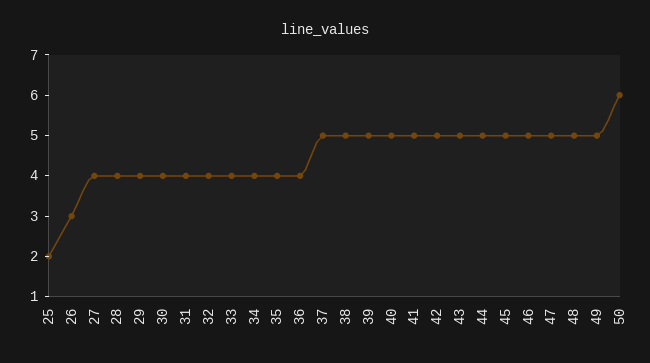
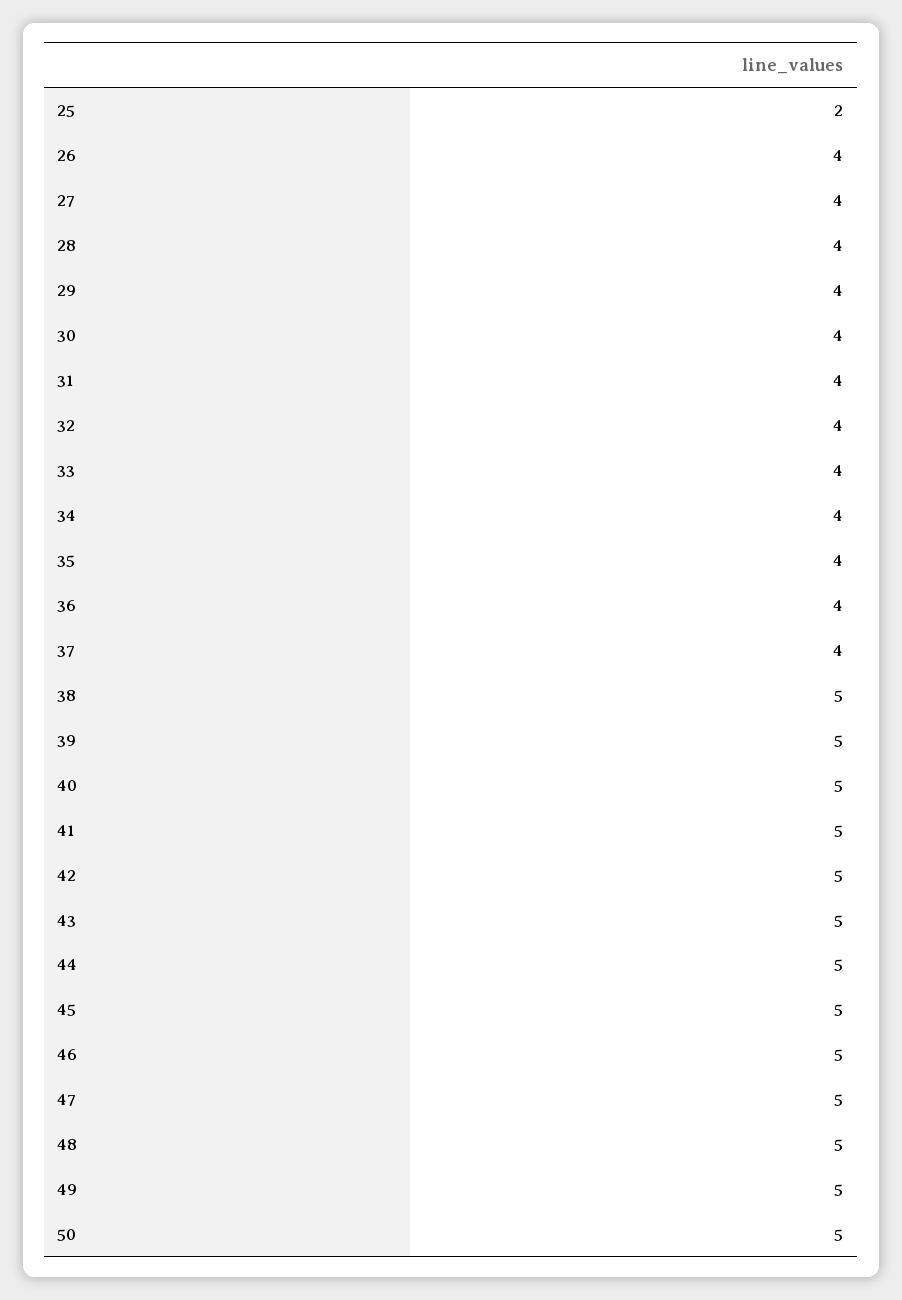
26: 3 -> 4
37: 5 -> 4
50: 6 -> 5

